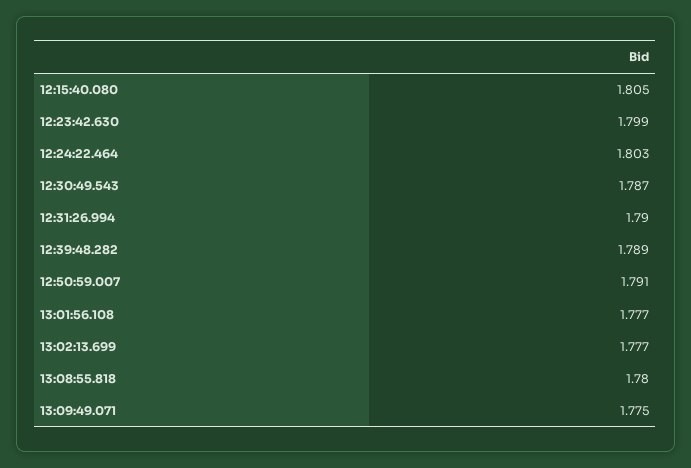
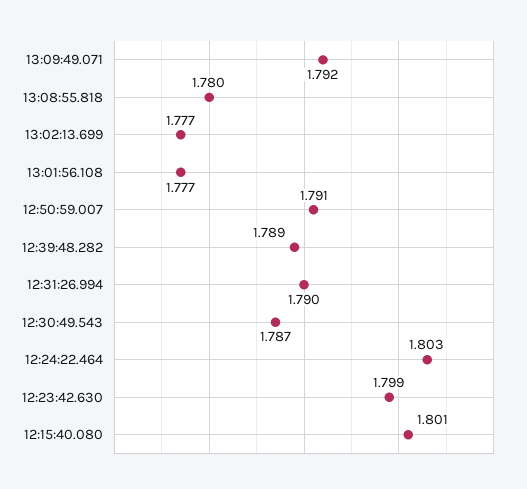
12:15:40.080: 1.805 -> 1.801
13:09:49.071: 1.775 -> 1.792

